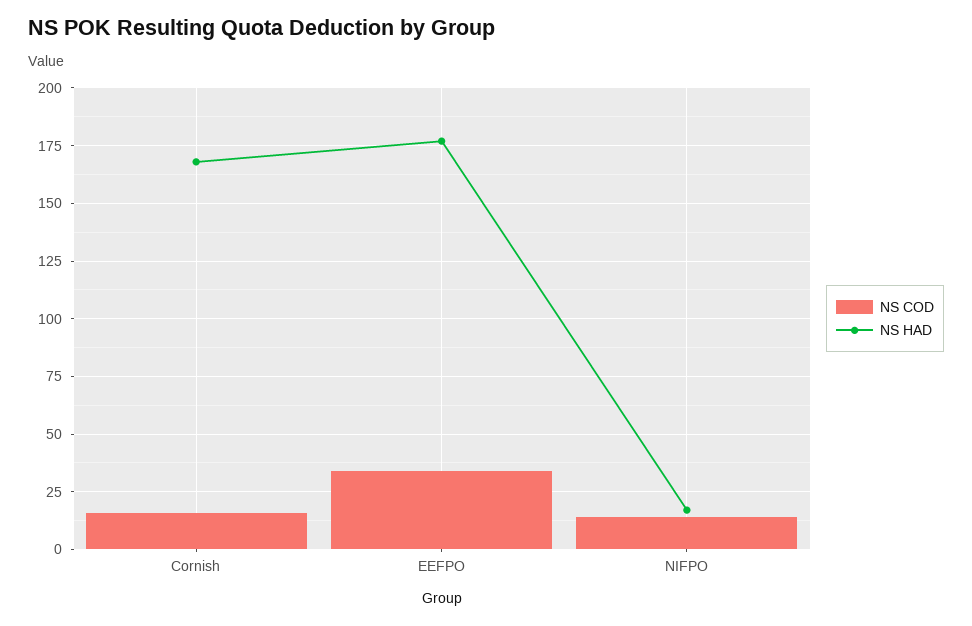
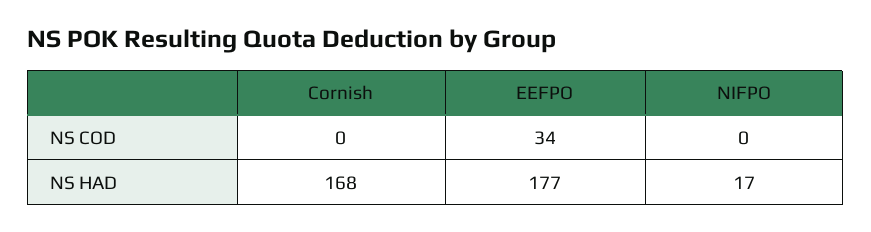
NS COD, Cornish: 15 -> 0
NS COD, NIFPO: 15 -> 0

